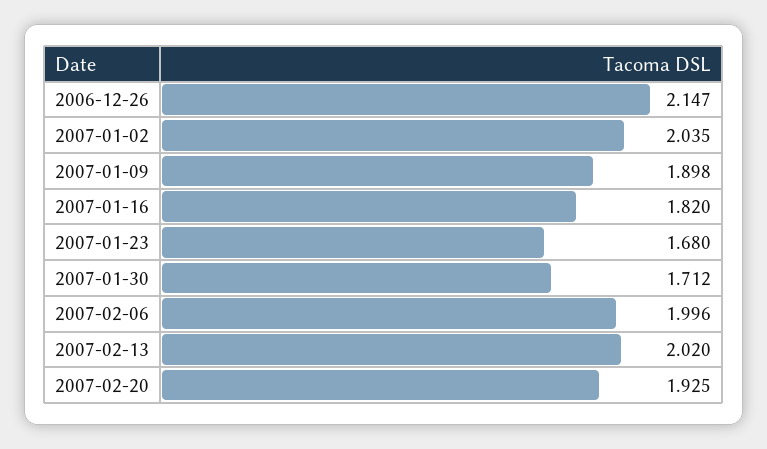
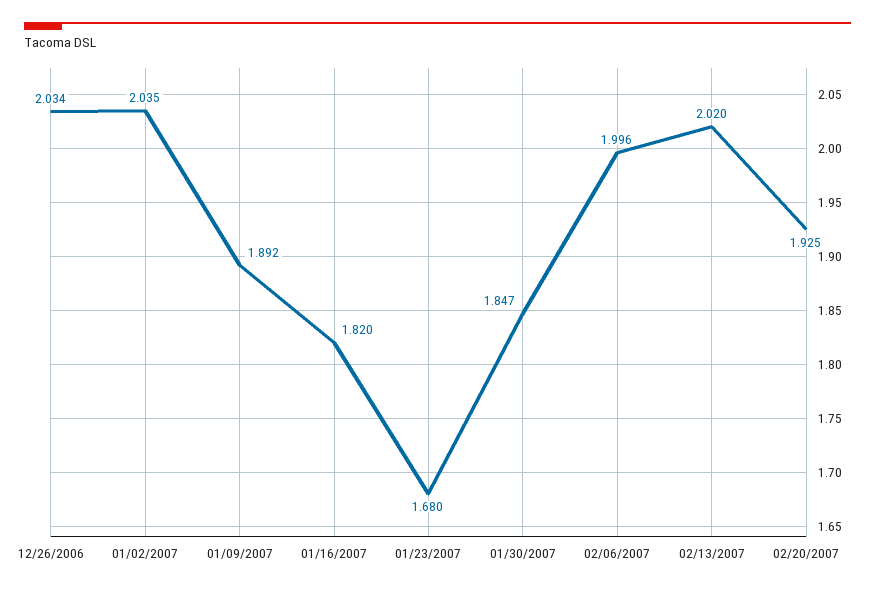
2006-12-26: 2.147 -> 2.034
2007-01-09: 1.898 -> 1.892
2007-01-30: 1.712 -> 1.847

